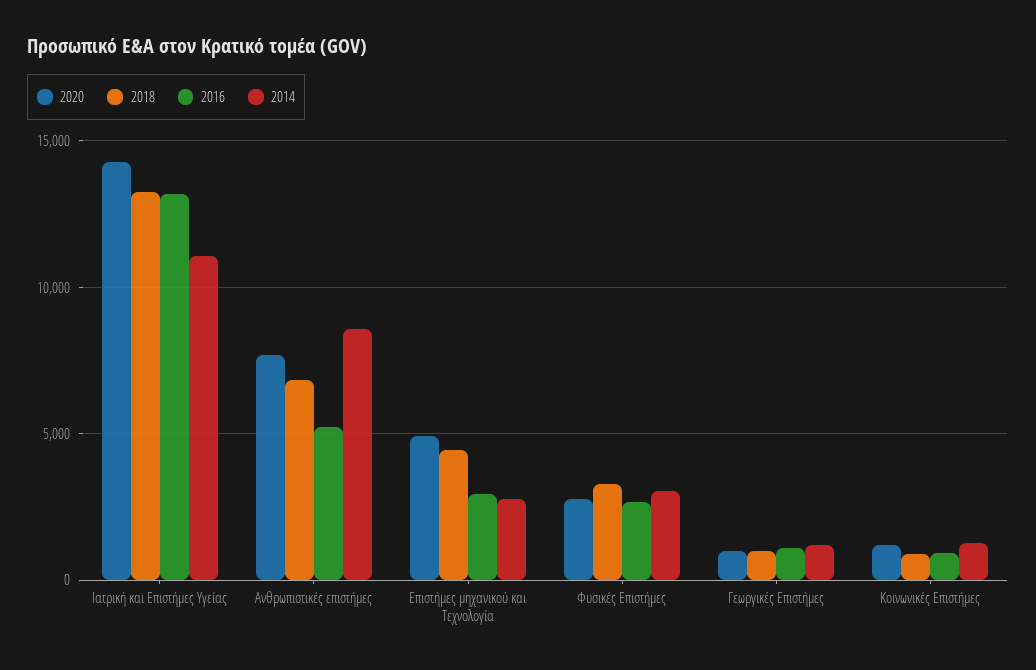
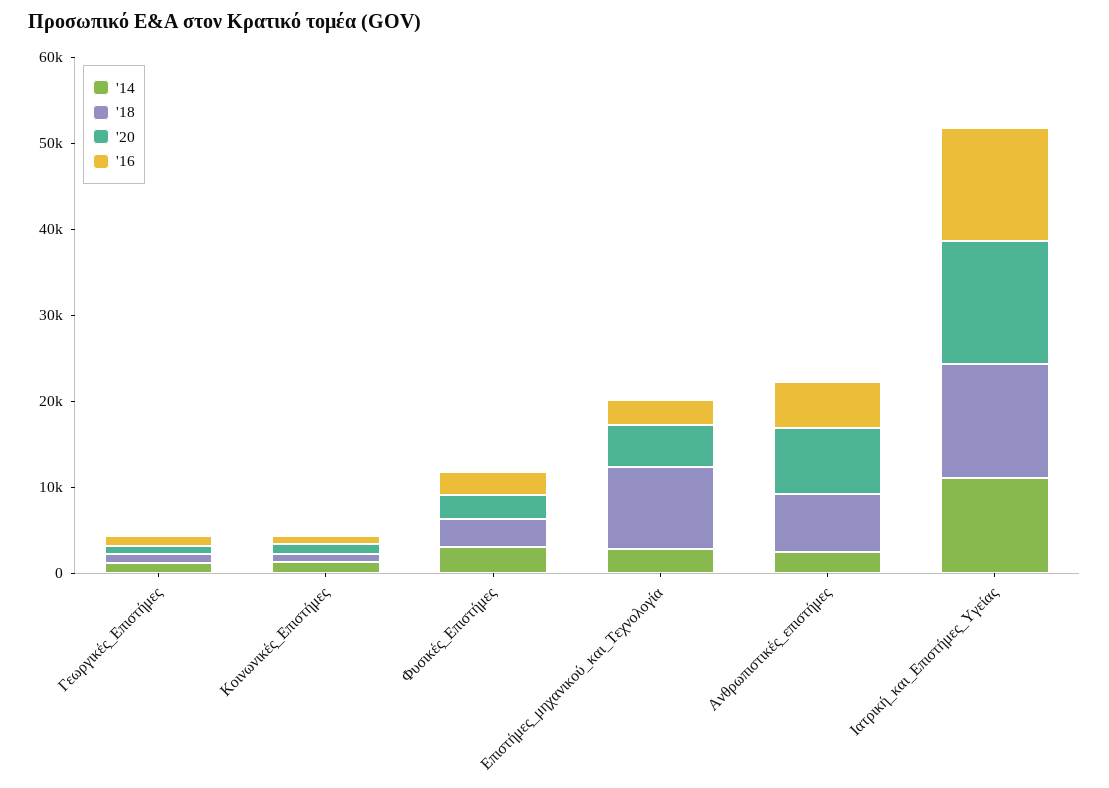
2014, Ανθρωπιστικές επιστήμες: 8500 -> 2000
2018, Επιστήμες μηχανικού και Τεχνολογία: 4500 -> 10000

